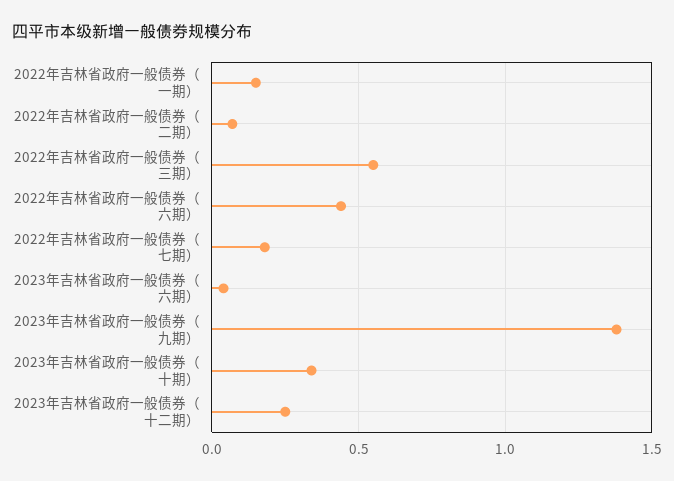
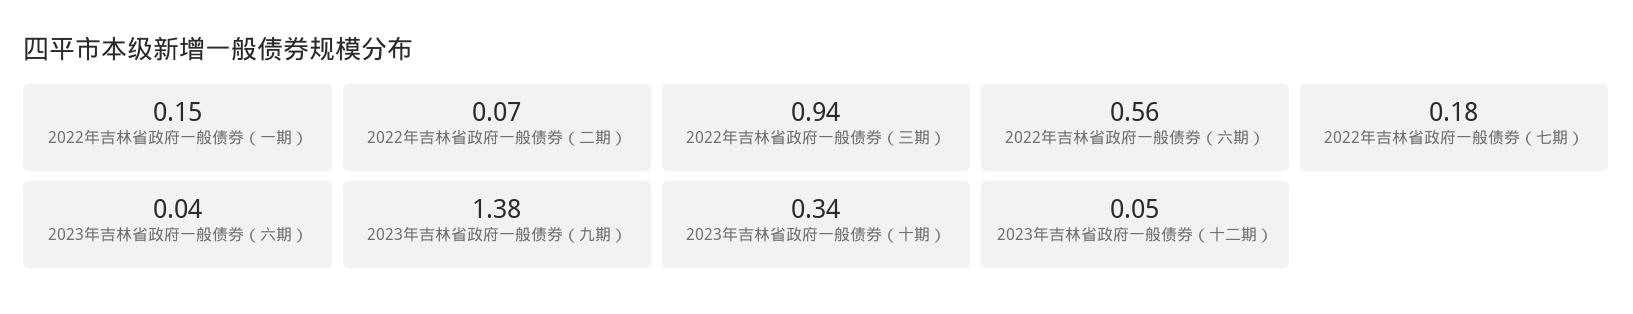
2022年吉林省政府一般债券（三期）: 0.55 -> 0.94
2022年吉林省政府一般债券（六期）: 0.45 -> 0.56
2023年吉林省政府一般债券（十二期）: 0.25 -> 0.05

